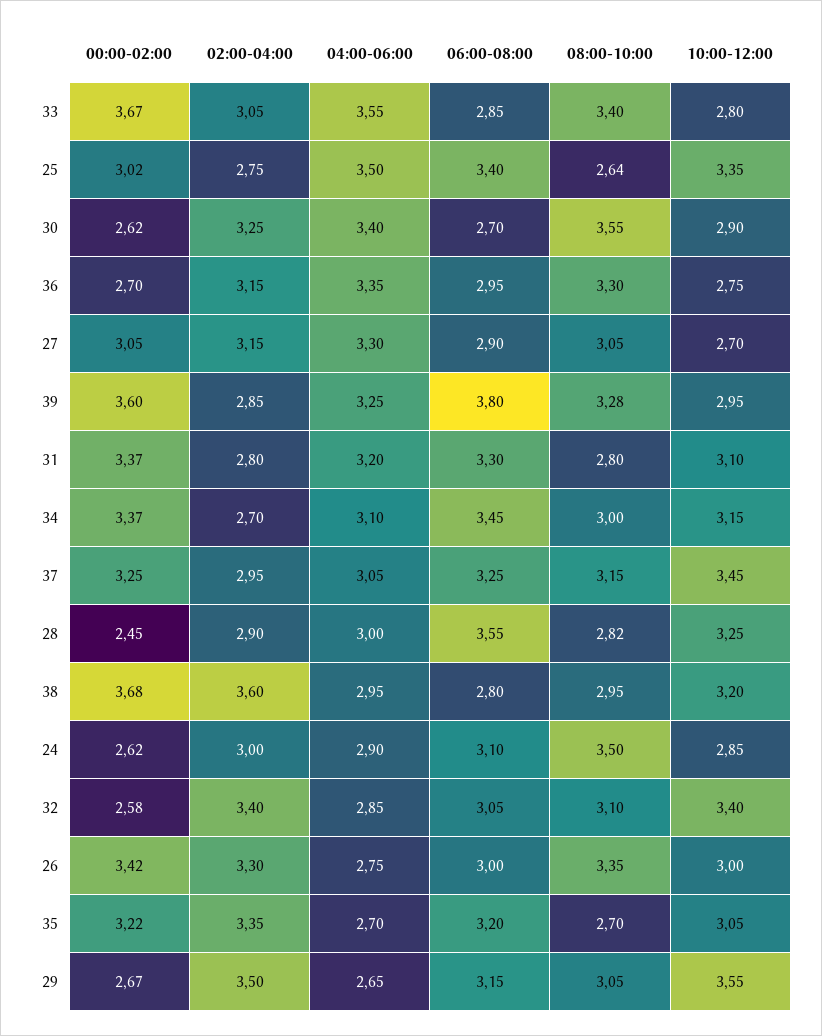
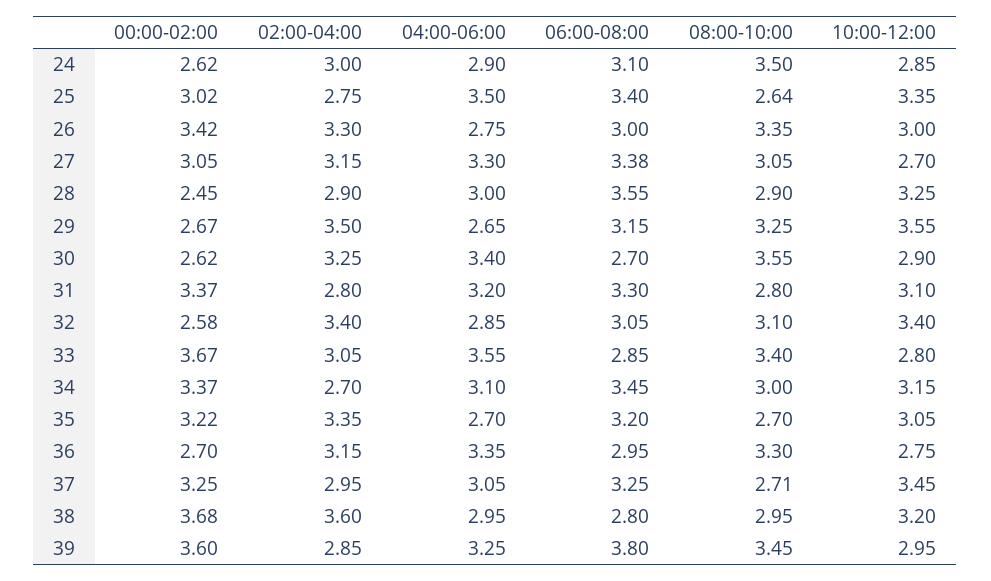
06:00-08:00, 27: 2.9 -> 3.38
08:00-10:00, 39: 3.28 -> 3.45
08:00-10:00, 37: 3.15 -> 2.71
08:00-10:00, 28: 2.82 -> 2.9
08:00-10:00, 29: 3.05 -> 3.25

